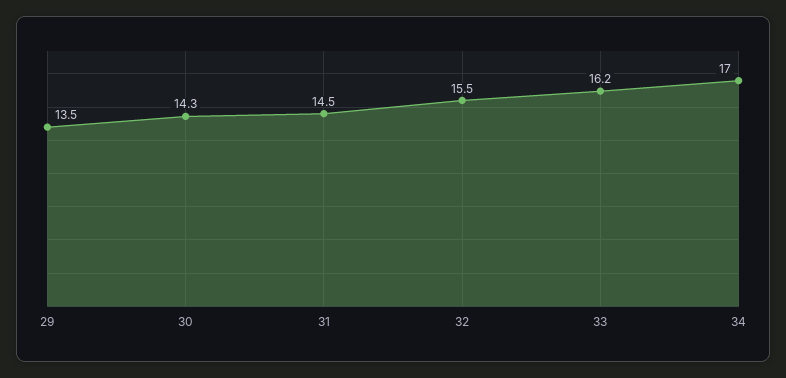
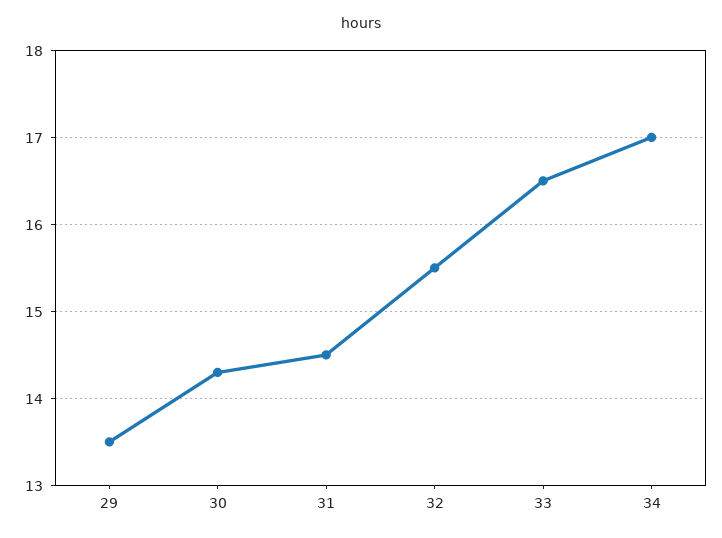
33: 16.2 -> 16.5

